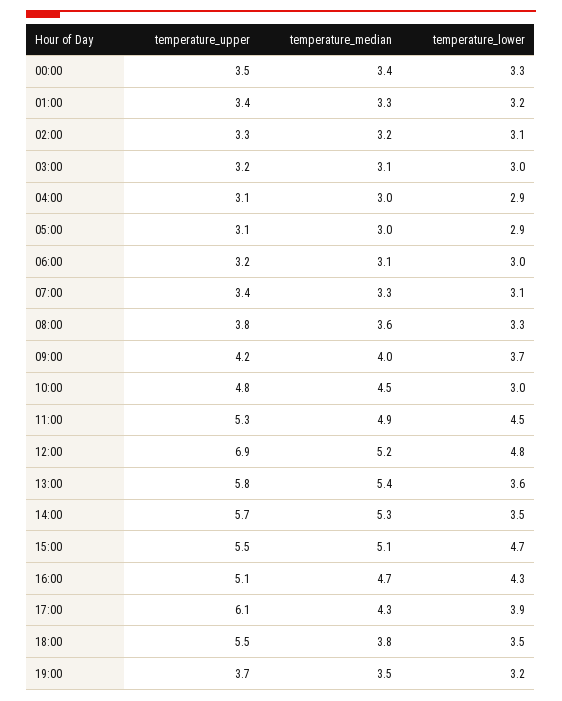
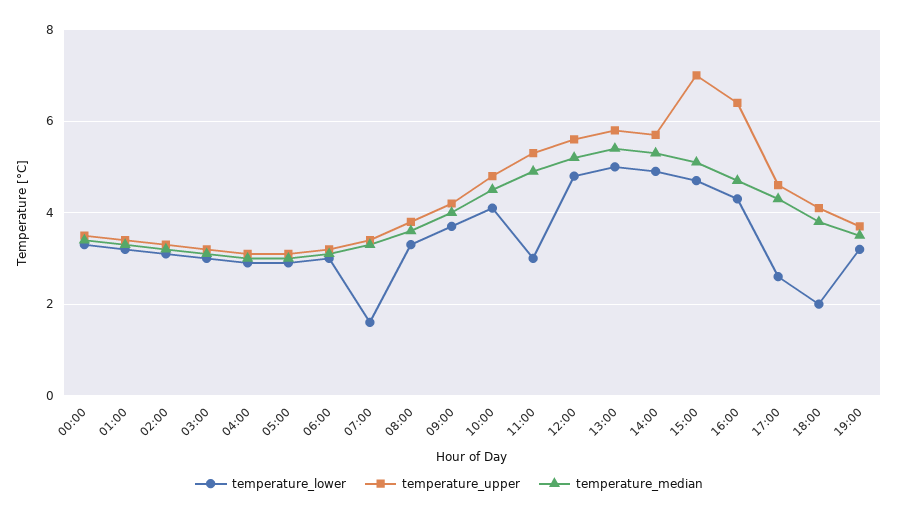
temperature_lower, 07:00: 3.1 -> 1.5
temperature_lower, 10:00: 3 -> 4
temperature_lower, 11:00: 4.5 -> 3
temperature_upper, 12:00: 6.9 -> 5.5
temperature_lower, 13:00: 3.6 -> 5
temperature_lower, 14:00: 3.5 -> 5
temperature_upper, 15:00: 5.5 -> 7
temperature_upper, 16:00: 5.1 -> 6.5
temperature_upper, 17:00: 6.1 -> 4.5
temperature_lower, 17:00: 3.9 -> 2.5
temperature_upper, 18:00: 5.5 -> 4
temperature_lower, 18:00: 3.5 -> 2

